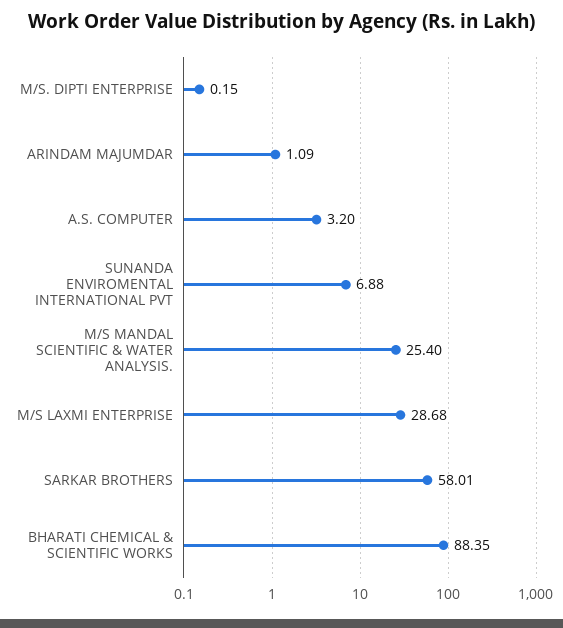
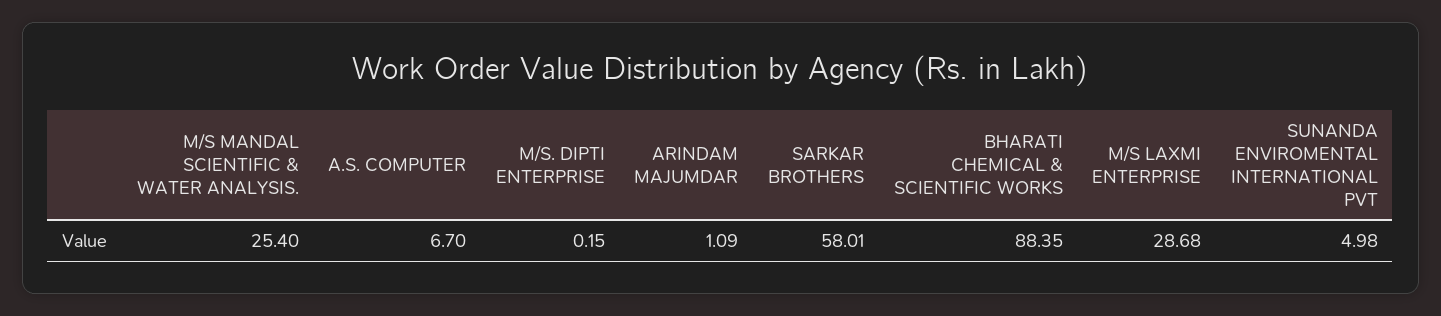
A.S. COMPUTER: 3.2 -> 6.7
SUNANDA ENVIROMENTAL INTERNATIONAL PVT: 6.88 -> 4.98

